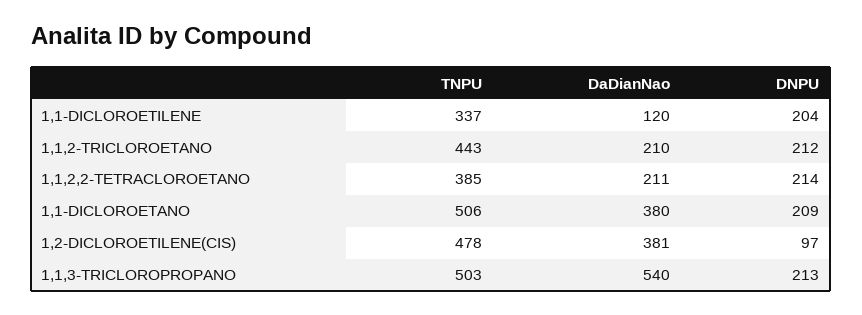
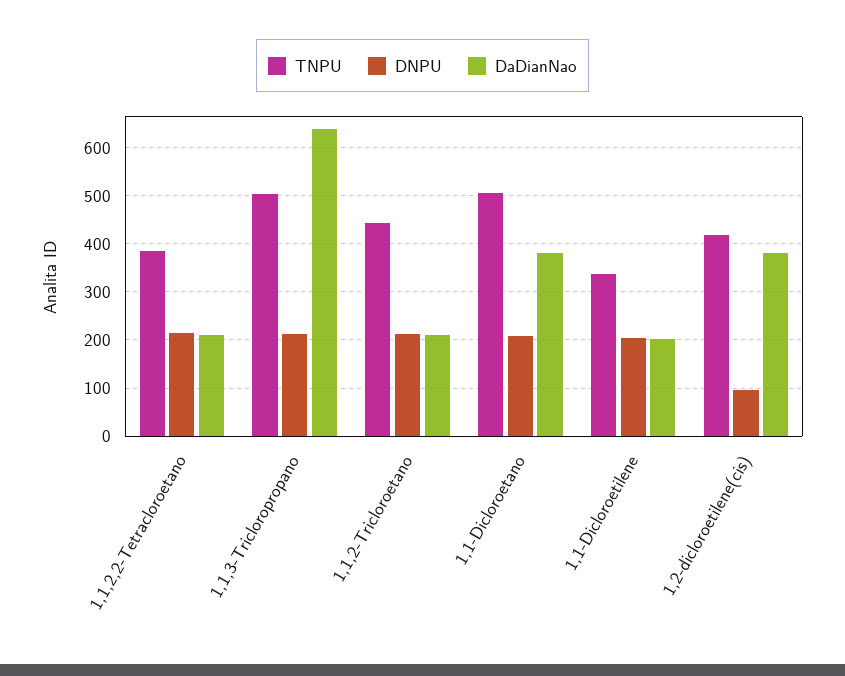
DaDianNao, 1,1-DICLOROETILENE: 120 -> 200
TNPU, 1,2-DICLOROETILENE(CIS): 478 -> 420
DaDianNao, 1,1,3-TRICLOROPROPANO: 540 -> 640

